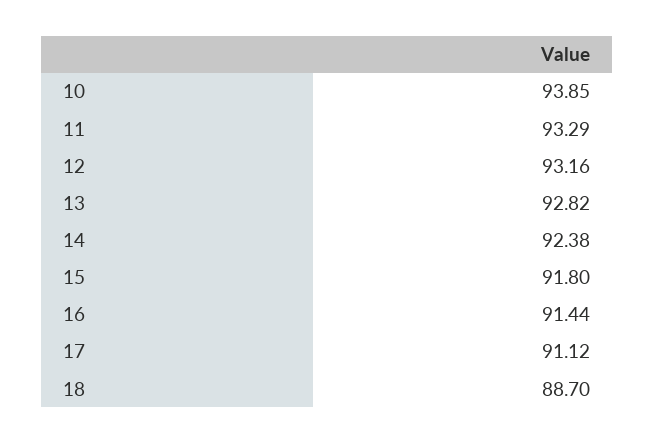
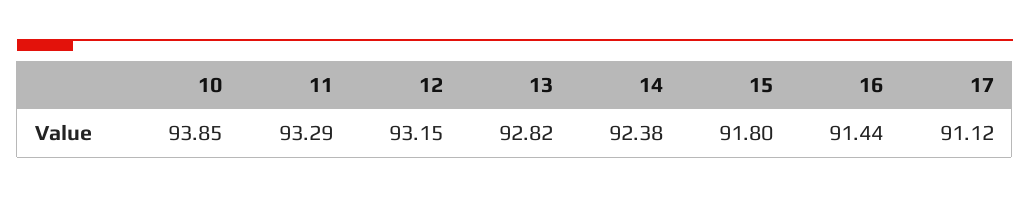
12: 93.16 -> 93.15
18: 88.7 -> none

